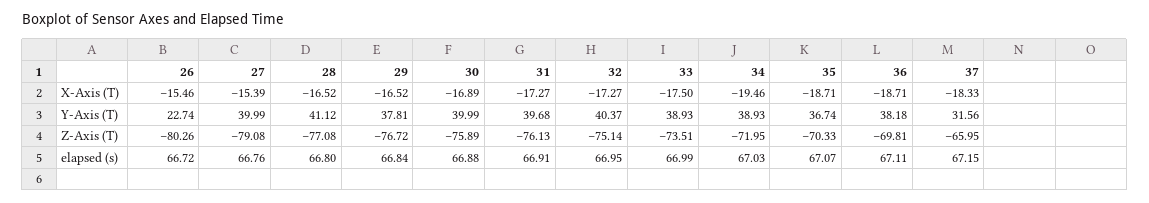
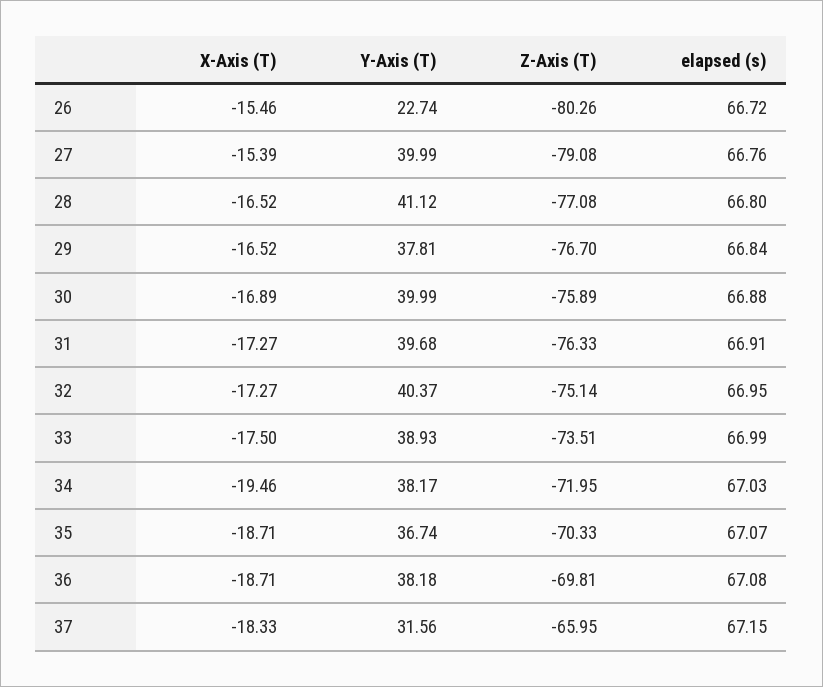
34, Y-Axis (T): 38.93 -> 38.17
29, Z-Axis (T): -76.72 -> -76.7
31, Z-Axis (T): -76.13 -> -76.33
36, elapsed (s): 67.11 -> 67.08

